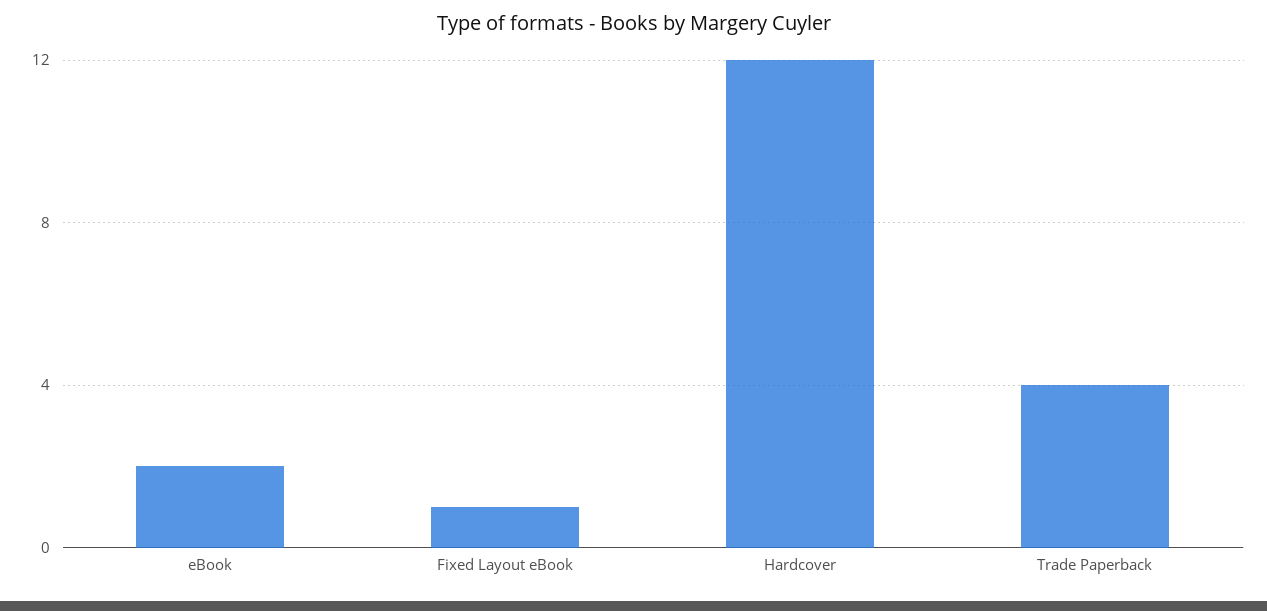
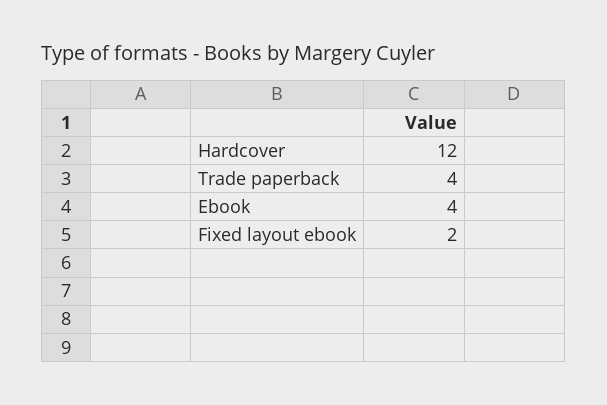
eBook: 2 -> 4
Fixed Layout eBook: 1 -> 2

